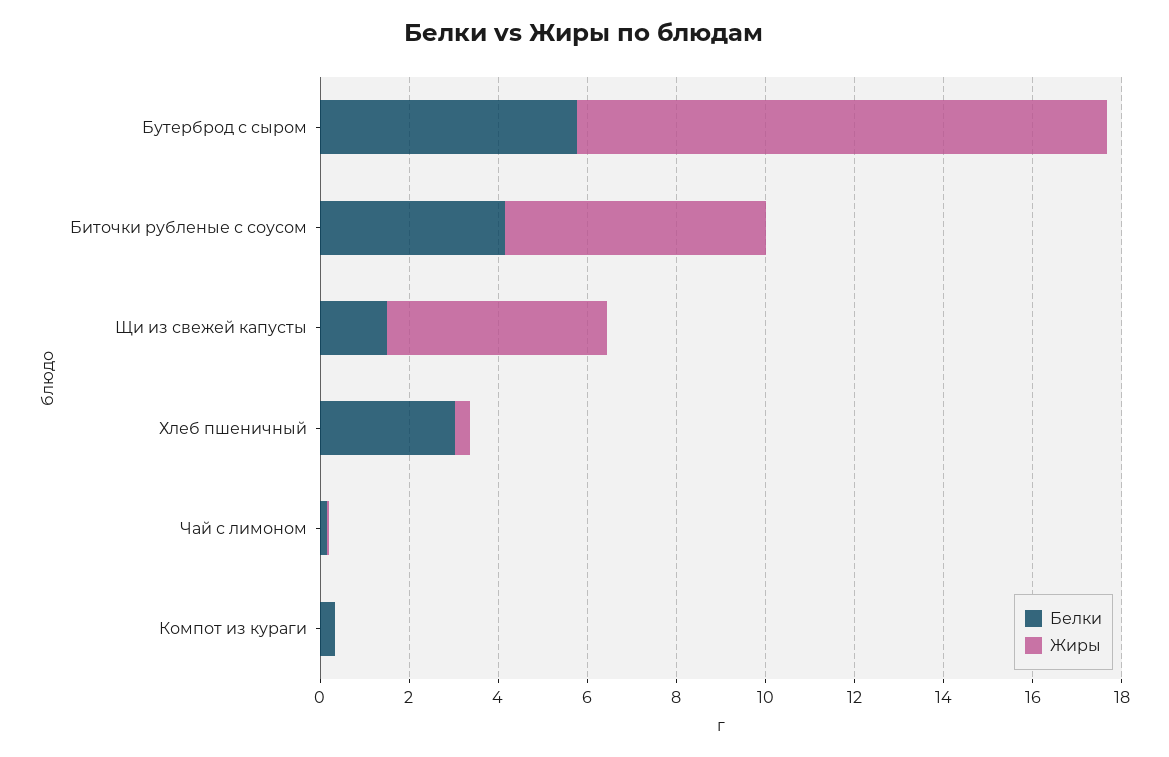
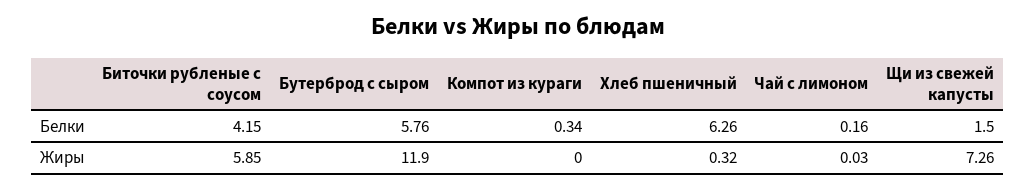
Жиры, Щи из свежей капусты: 5 -> 7.26
Белки, Хлеб пшеничный: 3 -> 6.26

